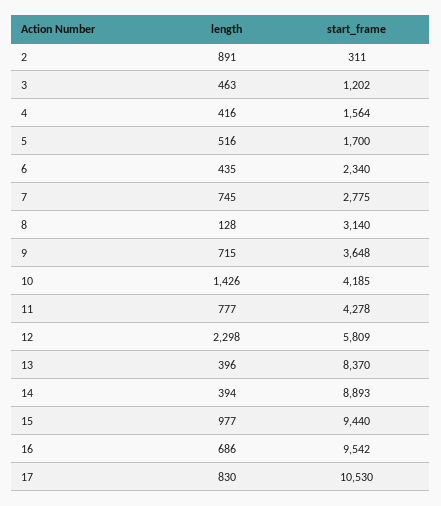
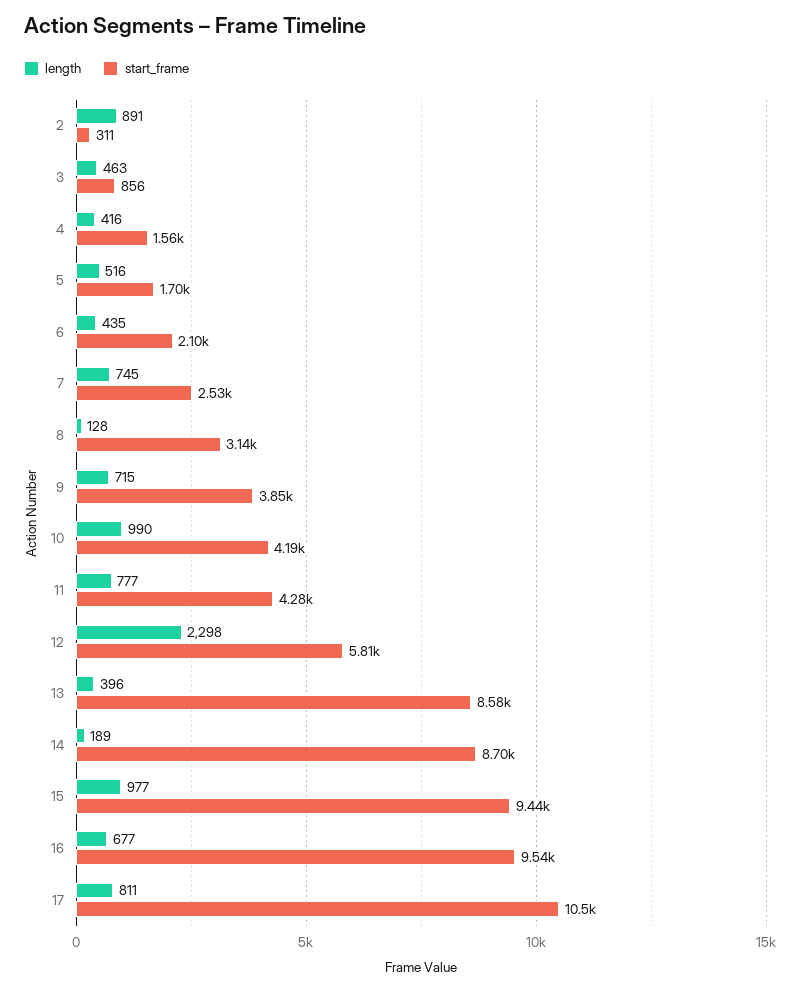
start_frame, 3: 1202 -> 856
start_frame, 6: 2340 -> 2100
start_frame, 7: 2775 -> 2530
start_frame, 9: 3648 -> 3850
length, 10: 1426 -> 990
start_frame, 13: 8370 -> 8580
length, 14: 394 -> 189
start_frame, 14: 8893 -> 8700
length, 16: 686 -> 677
length, 17: 830 -> 811

